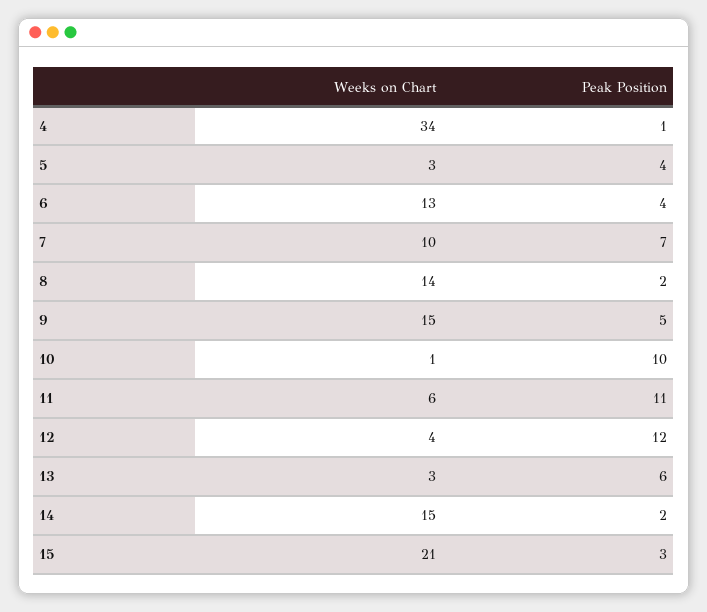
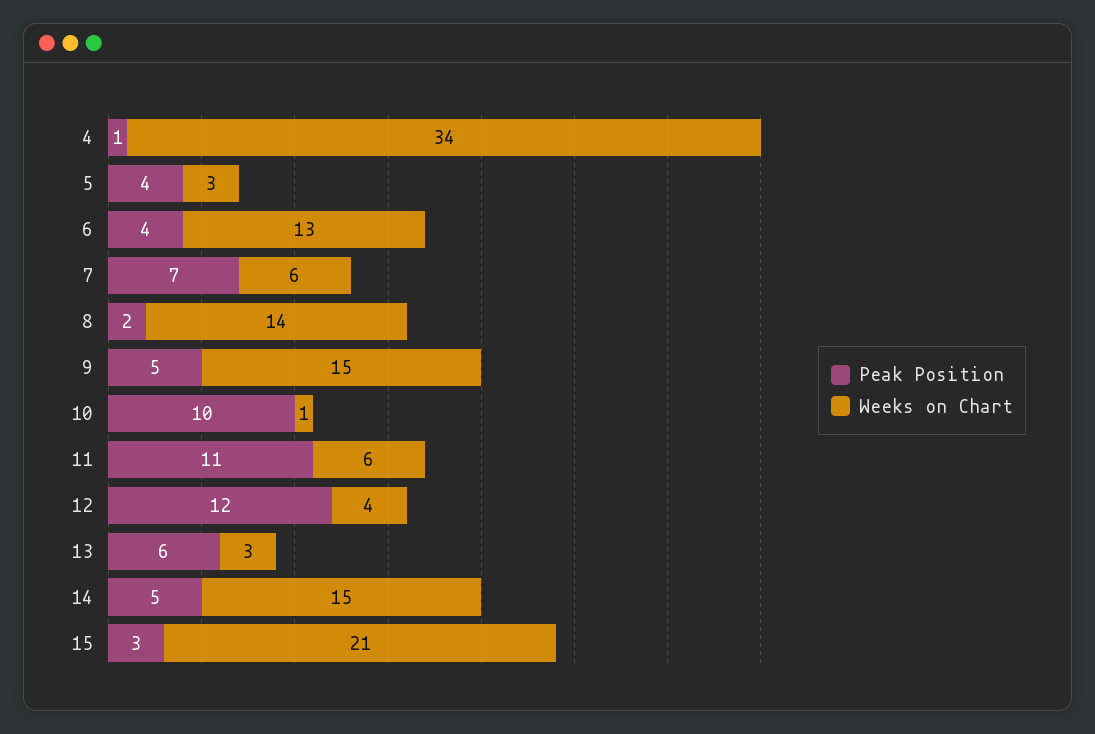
Weeks on Chart, 7: 10 -> 6
Peak Position, 14: 2 -> 5

